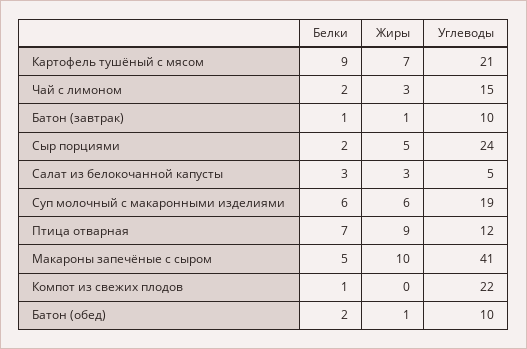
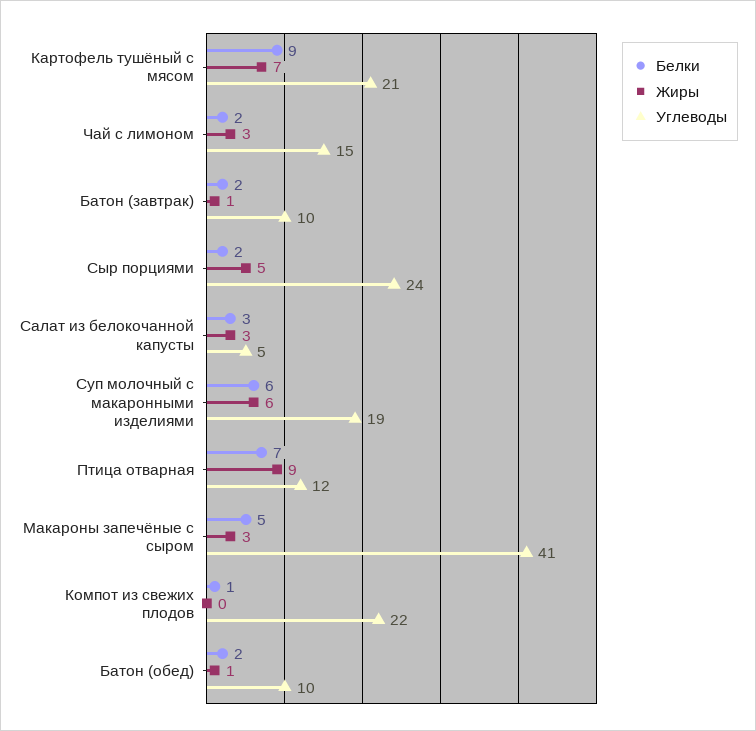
Белки, Батон (завтрак): 1 -> 2
Жиры, Макароны запечёные с сыром: 10 -> 3

